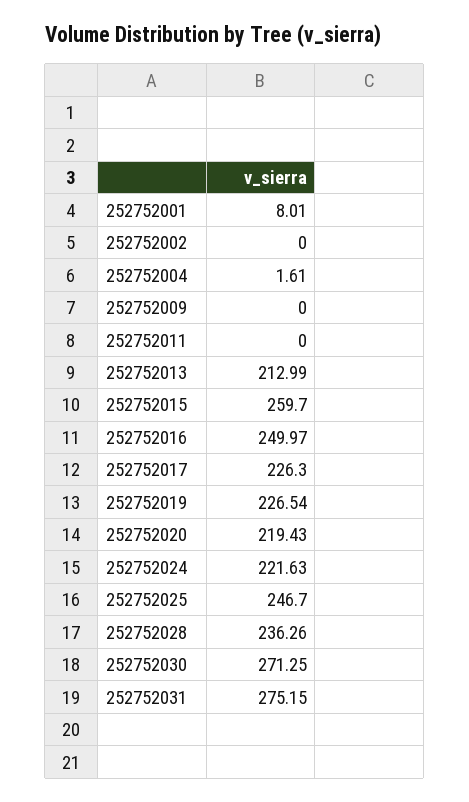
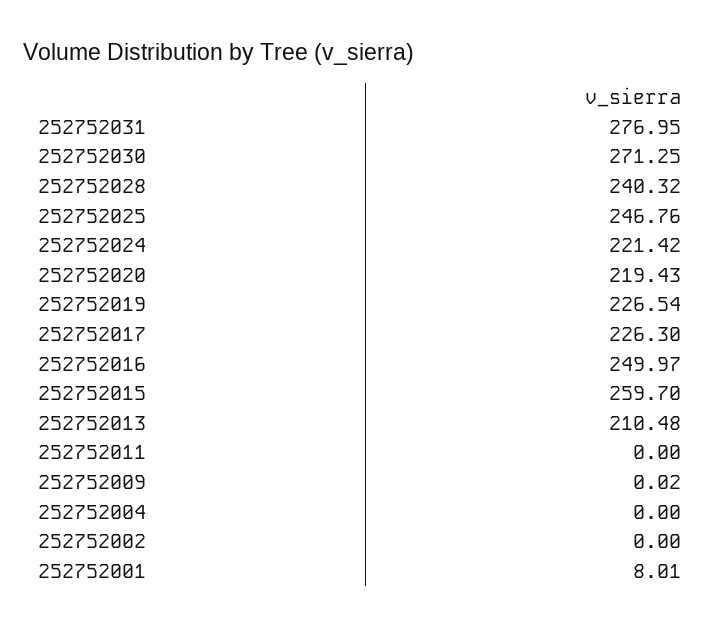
252752004: 1.61 -> 0
252752009: 0 -> 0.02
252752013: 212.99 -> 210.48
252752024: 221.63 -> 221.42
252752025: 246.7 -> 246.76
252752028: 236.26 -> 240.32
252752031: 275.15 -> 276.95

